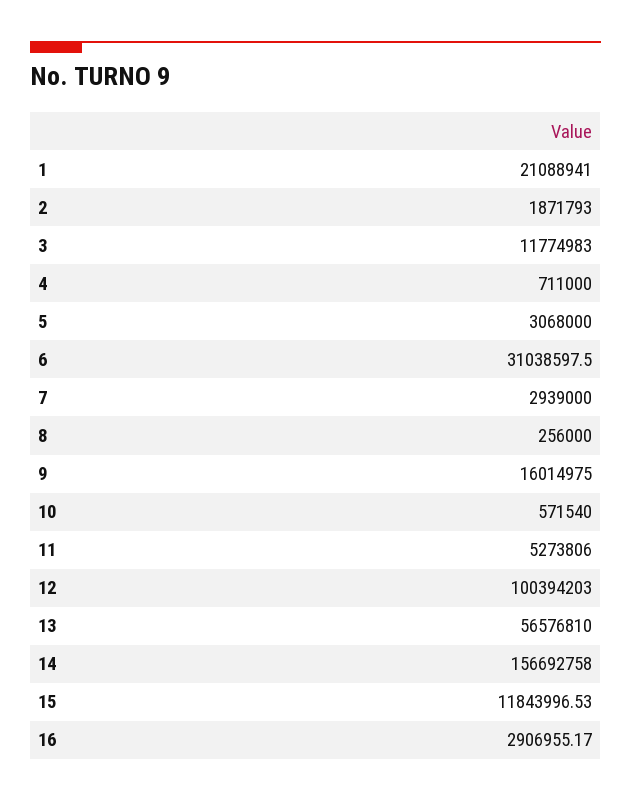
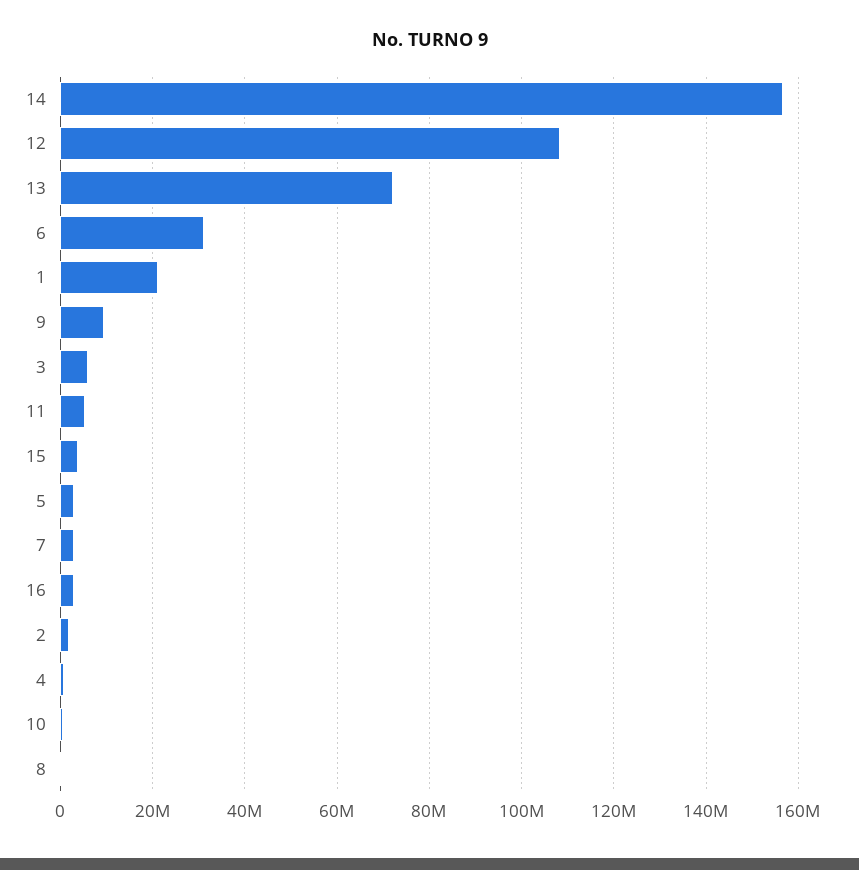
3: 11774983 -> 6000000
9: 16014975 -> 10000000
12: 100394203 -> 108000000
13: 56576810 -> 72000000
15: 11843996.53 -> 4000000

